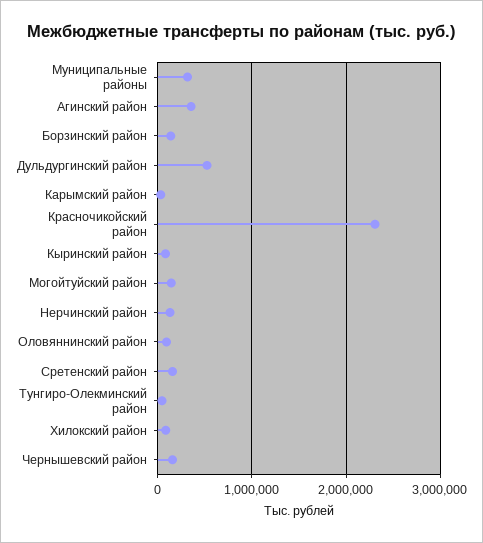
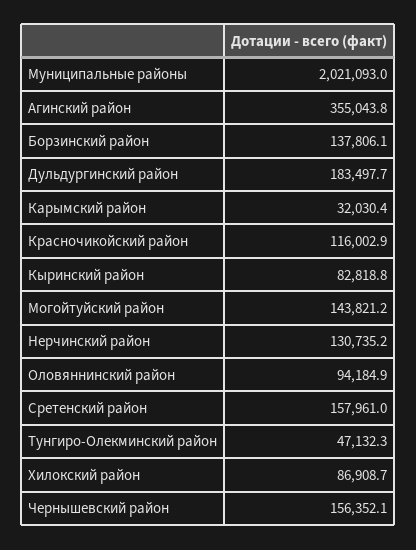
Муниципальные районы: 300000 -> 2021093
Дульдургинский район: 500000 -> 183497.7
Красночикойский район: 2300000 -> 116002.9

